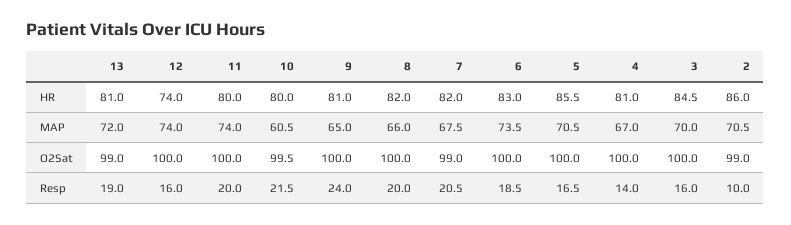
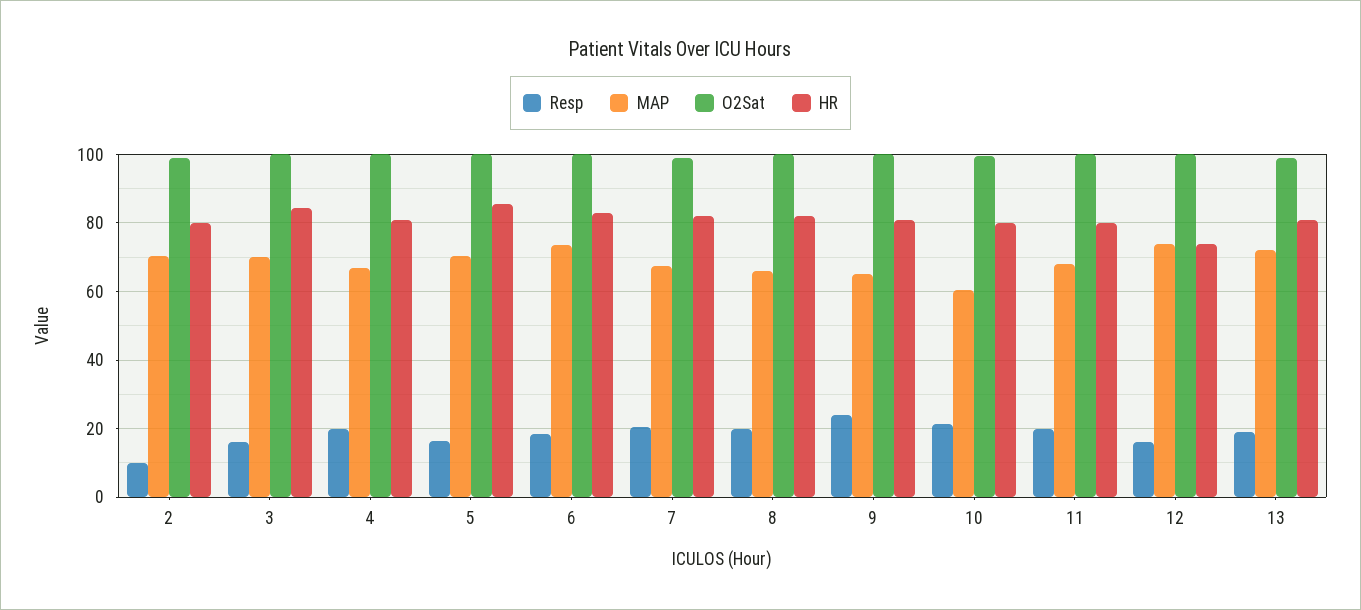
HR, 2: 86 -> 80
MAP, 11: 74 -> 68
Resp, 4: 14 -> 20

